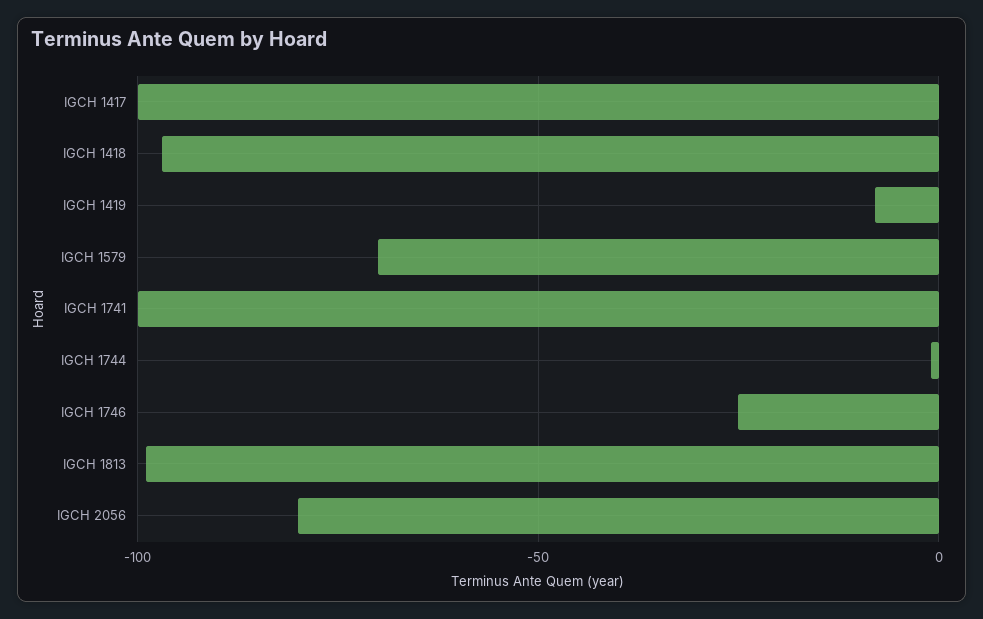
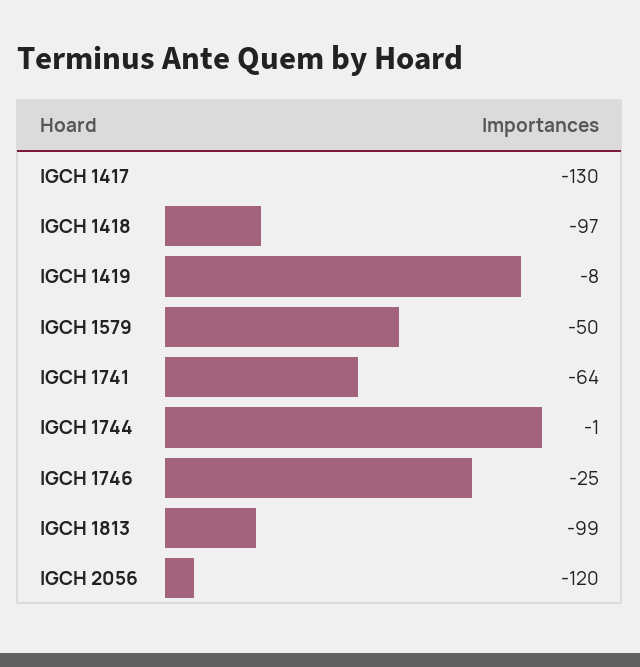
IGCH 1417: -100 -> -130
IGCH 1579: -70 -> -50
IGCH 1741: -100 -> -64
IGCH 2056: -80 -> -120

